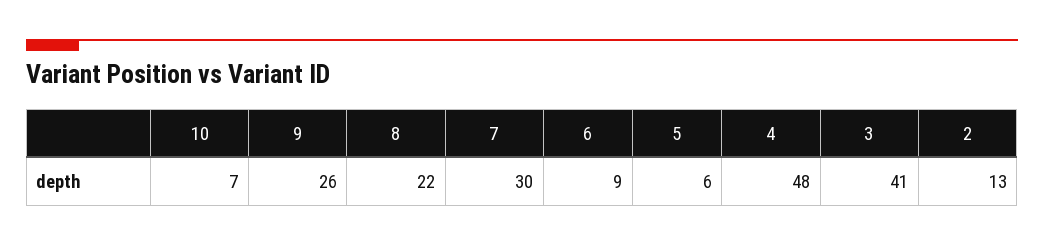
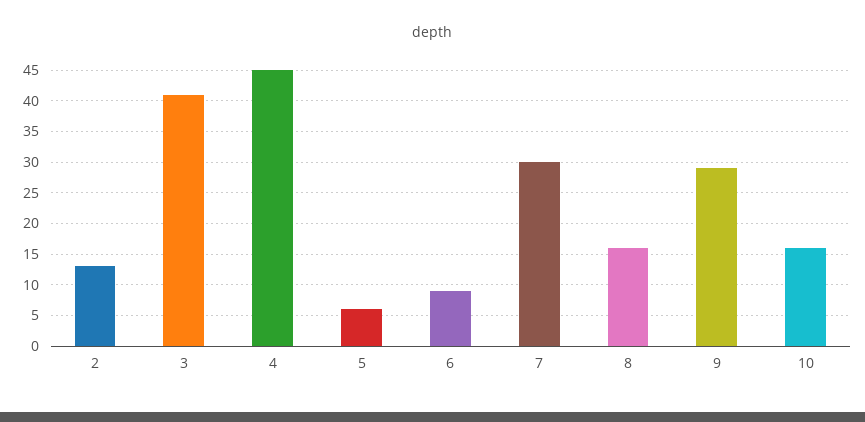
10: 7 -> 16
9: 26 -> 29
8: 22 -> 16
4: 48 -> 45

